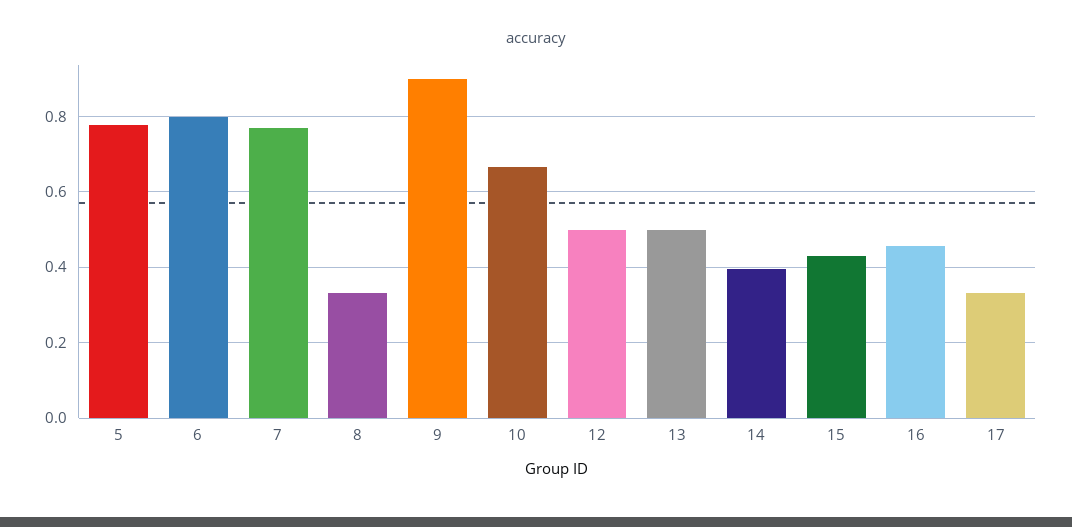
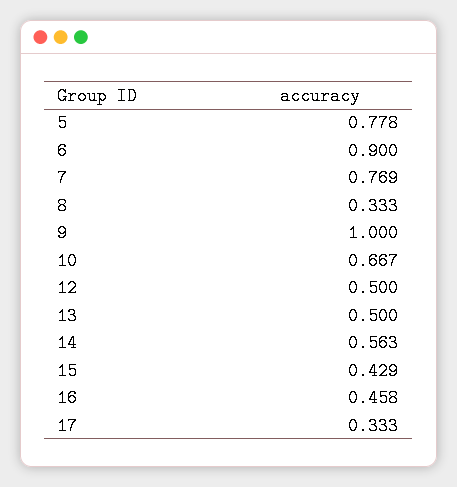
6: 0.8 -> 0.9
9: 0.9 -> 1
14: 0.4 -> 0.563

